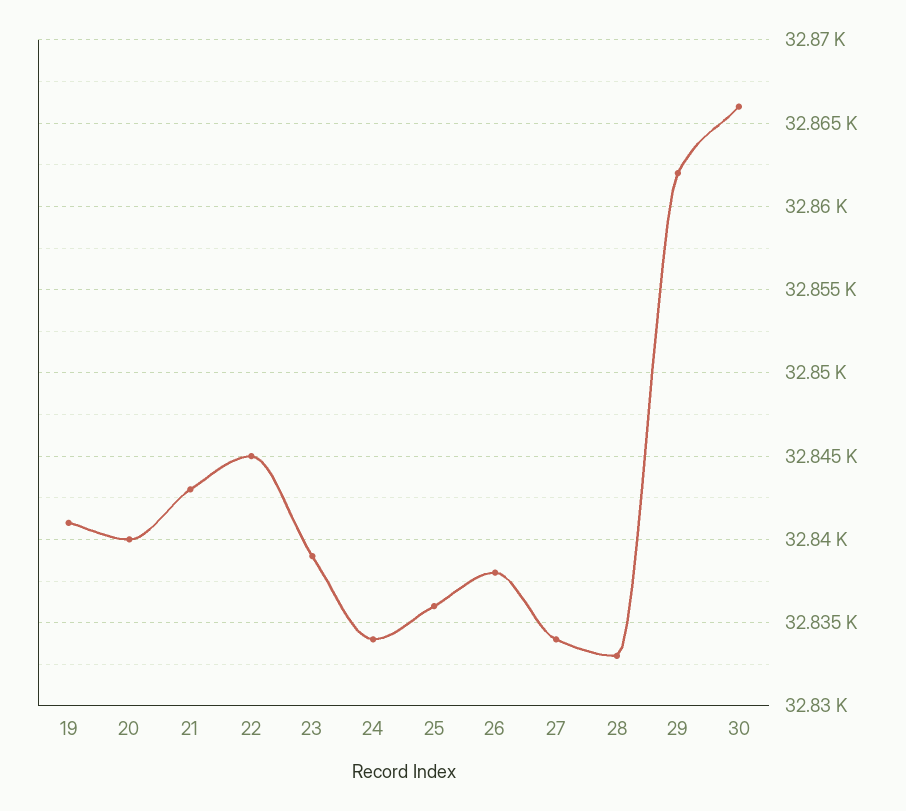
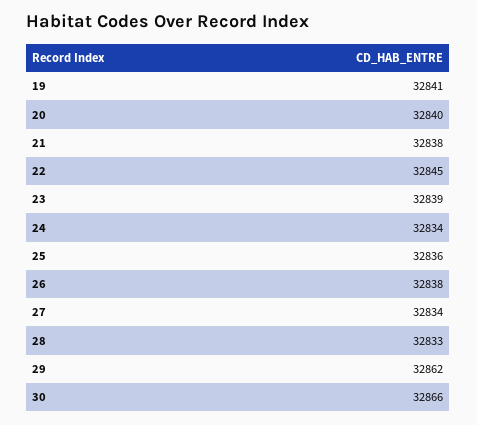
21: 32843 -> 32838

